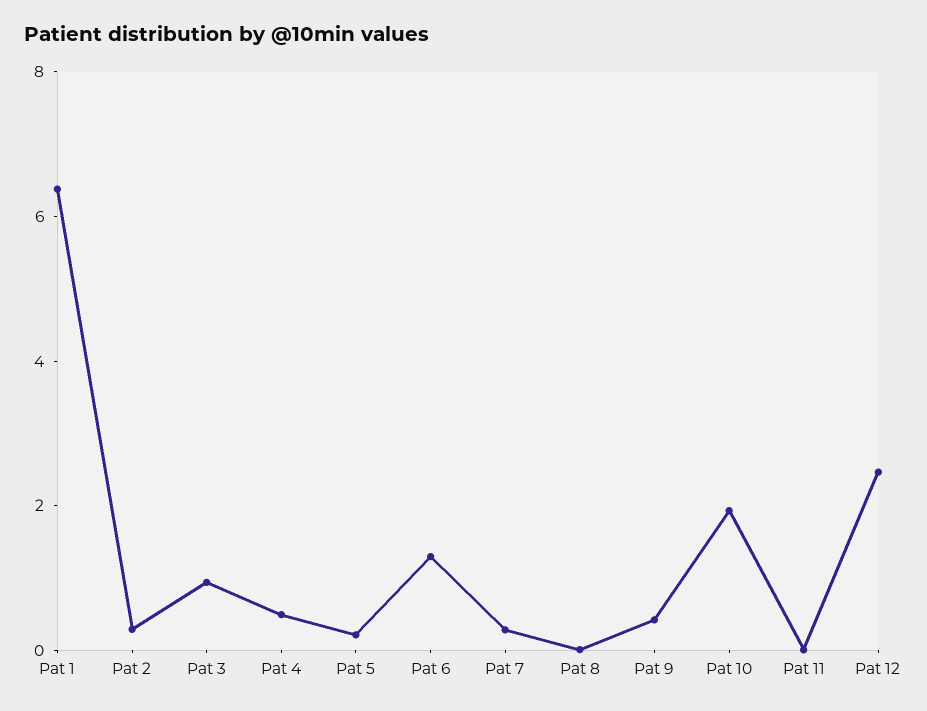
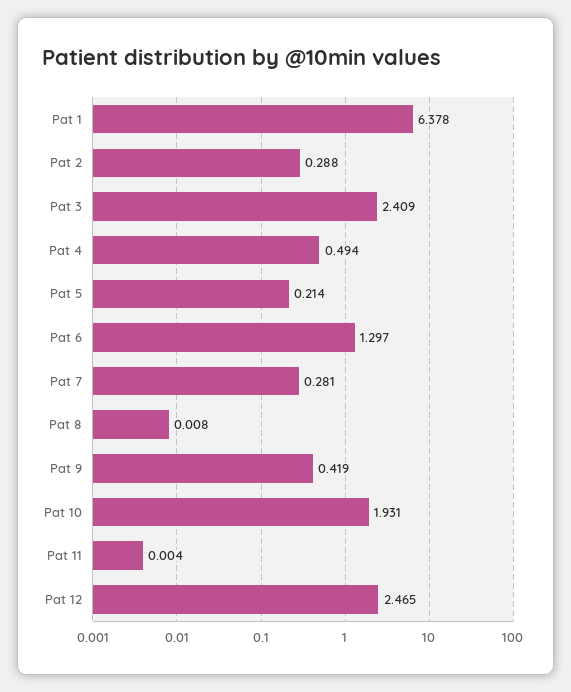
Pat 3: 1 -> 2.409

